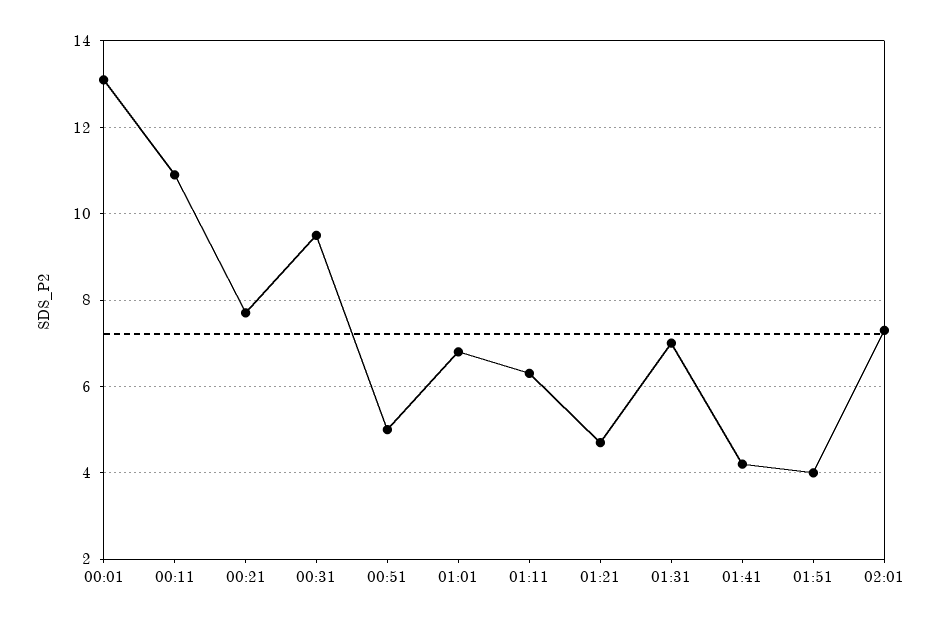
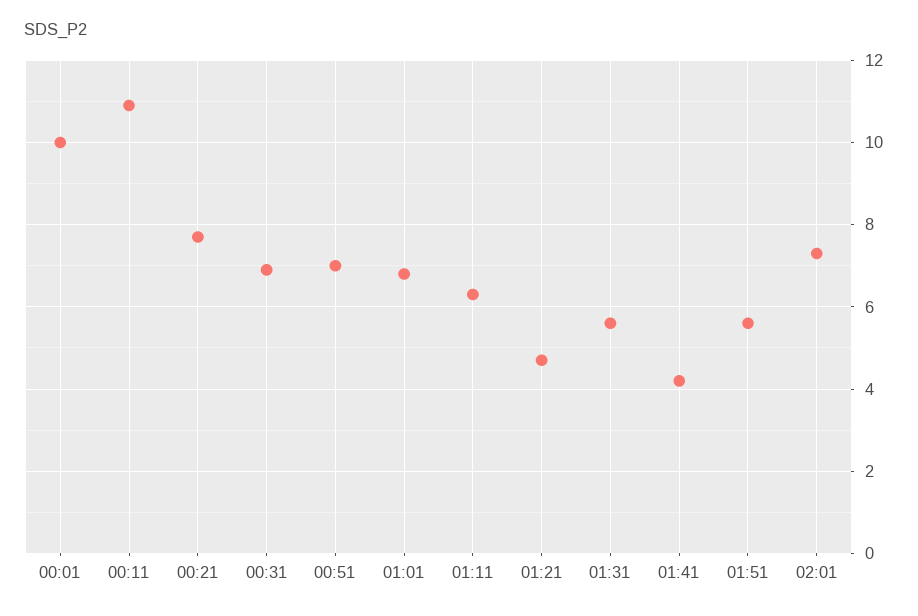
00:01: 13 -> 10
00:31: 9.5 -> 7
00:51: 5 -> 7
01:31: 7 -> 5.5
01:51: 4 -> 5.5

